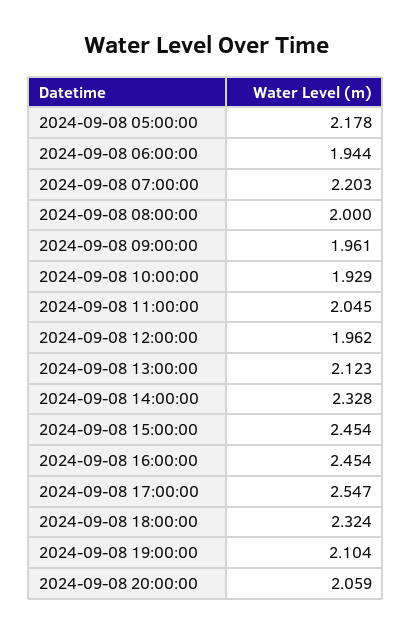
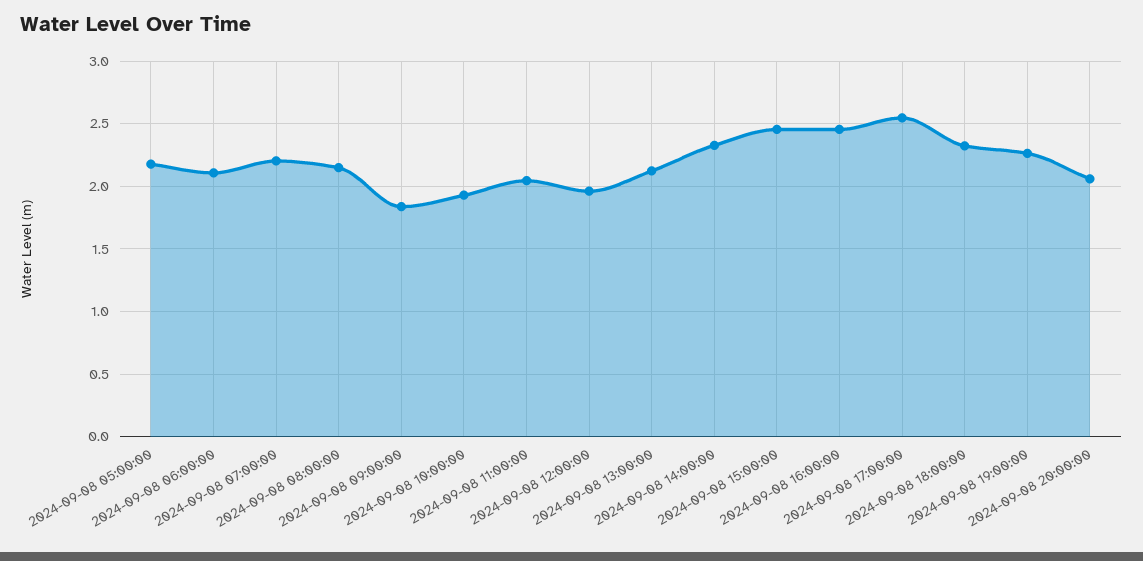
2024-09-08 06:00:00: 1.944 -> 2.1
2024-09-08 08:00:00: 2 -> 2.15
2024-09-08 09:00:00: 1.961 -> 1.85
2024-09-08 19:00:00: 2.104 -> 2.25

